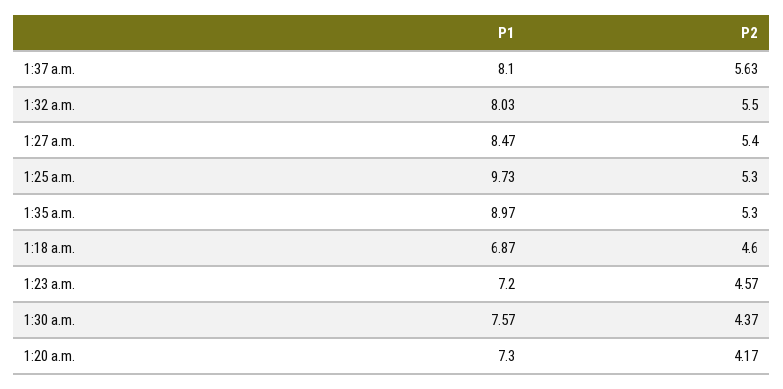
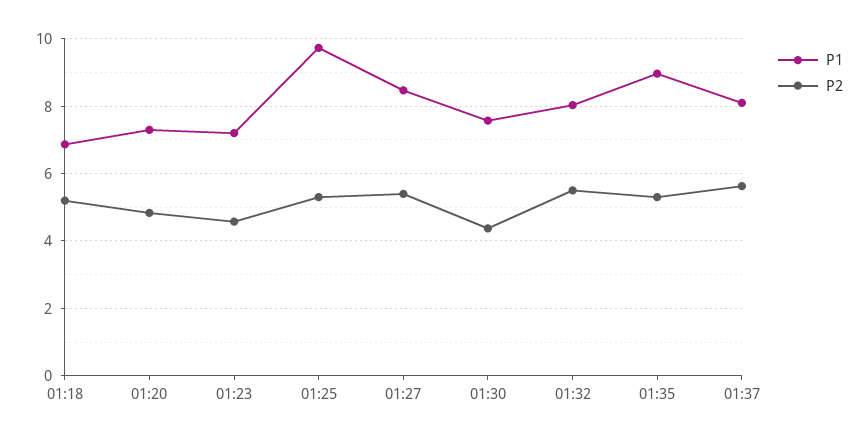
P2, 1:18 a.m.: 4.6 -> 5.2
P2, 1:20 a.m.: 4.17 -> 4.8

